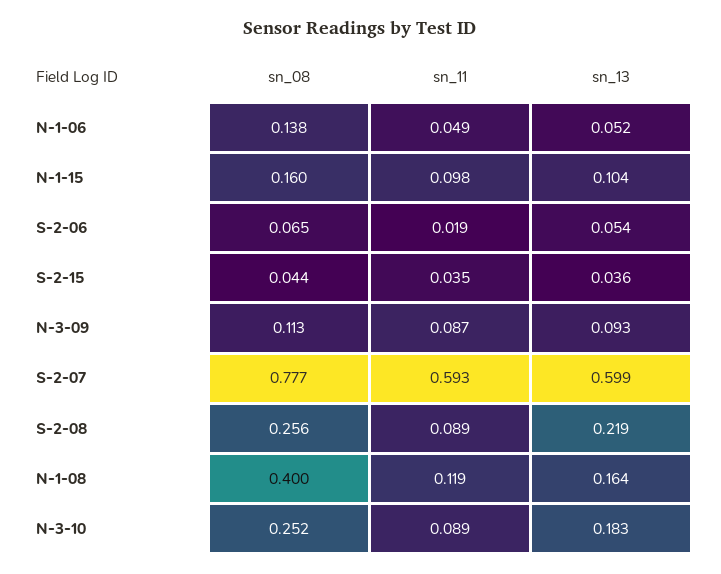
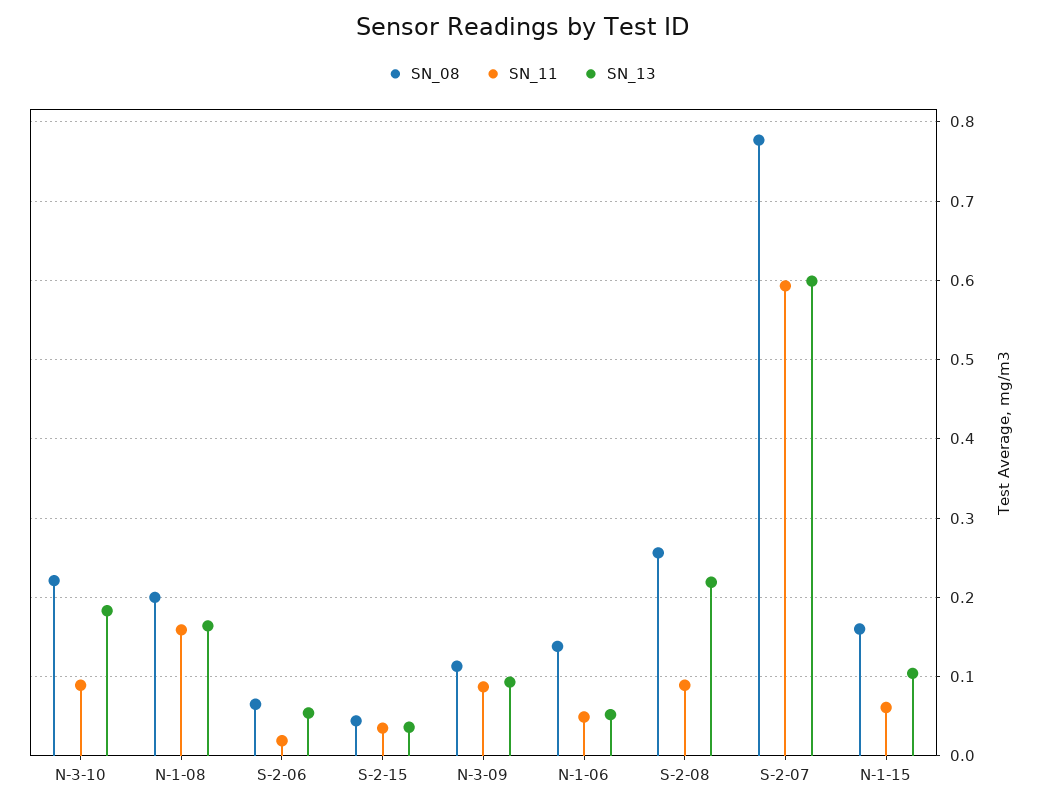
sn_11, N-1-15: 0.098 -> 0.06
sn_08, N-1-08: 0.4 -> 0.2
sn_11, N-1-08: 0.119 -> 0.16
sn_08, N-3-10: 0.252 -> 0.22

